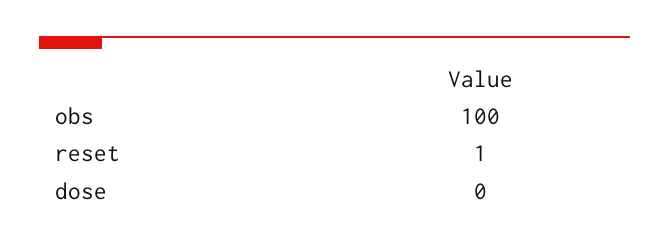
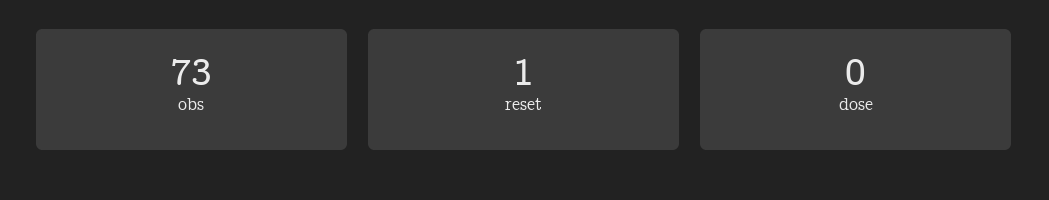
obs: 100 -> 73

